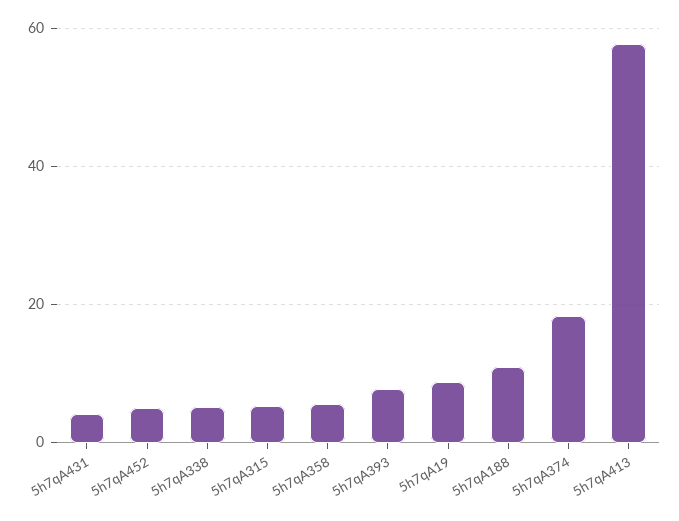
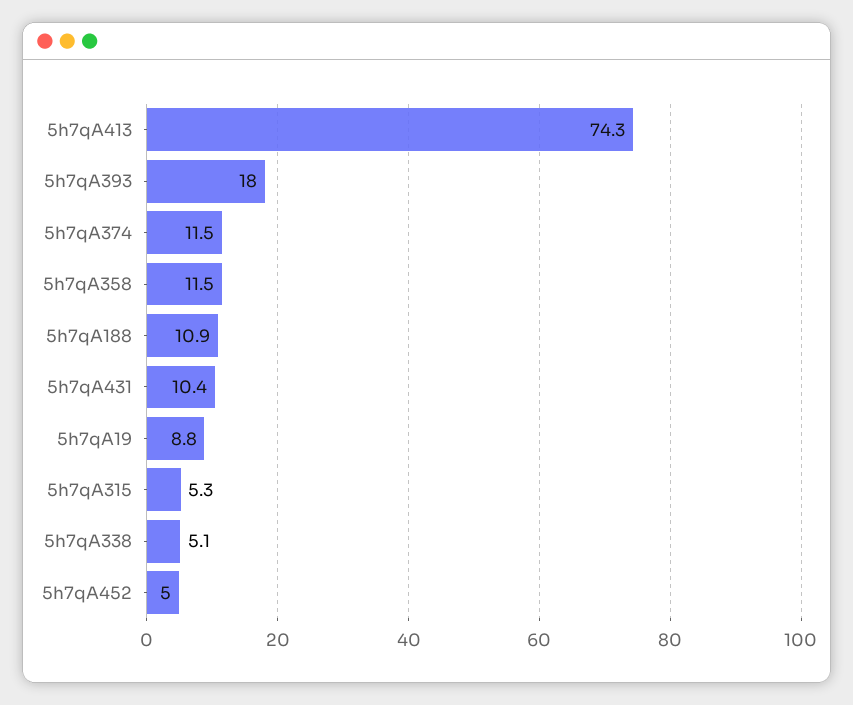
5h7qA431: 4 -> 10.4
5h7qA358: 6 -> 11.5
5h7qA393: 8 -> 18
5h7qA374: 18 -> 11.5
5h7qA413: 58 -> 74.3

